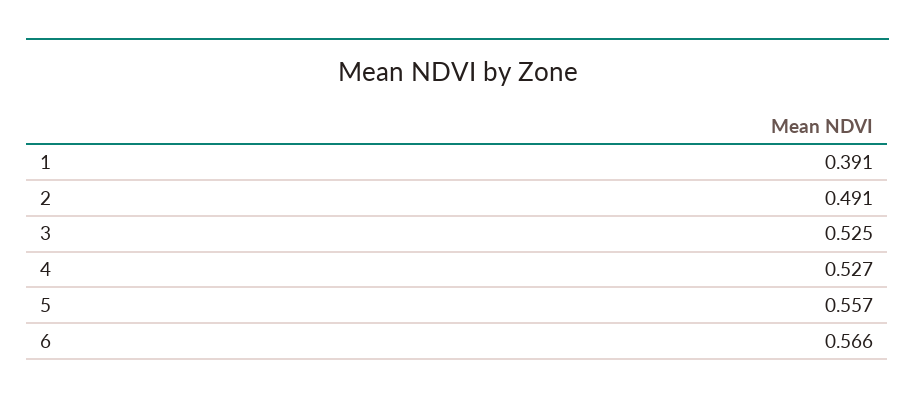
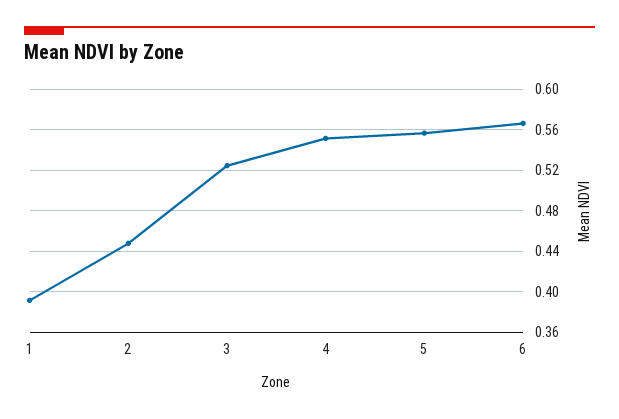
2: 0.491 -> 0.45
4: 0.527 -> 0.55

